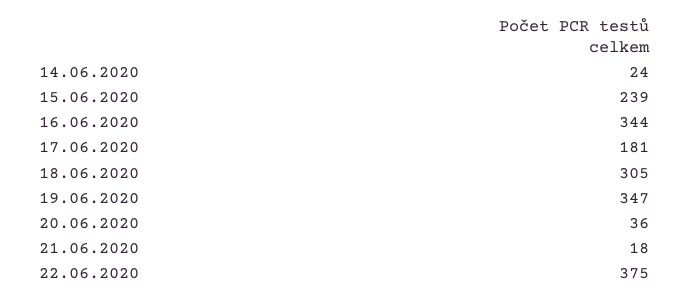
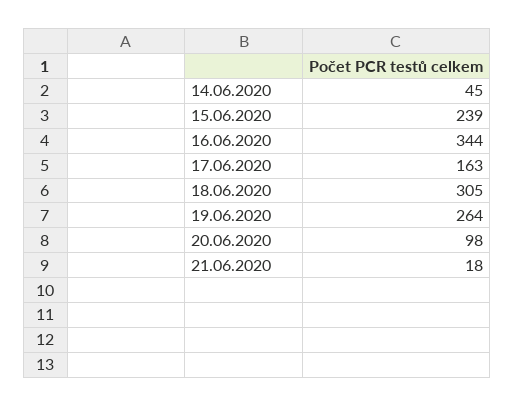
14.06.2020: 24 -> 45
17.06.2020: 181 -> 163
19.06.2020: 347 -> 264
20.06.2020: 36 -> 98
22.06.2020: 375 -> none

